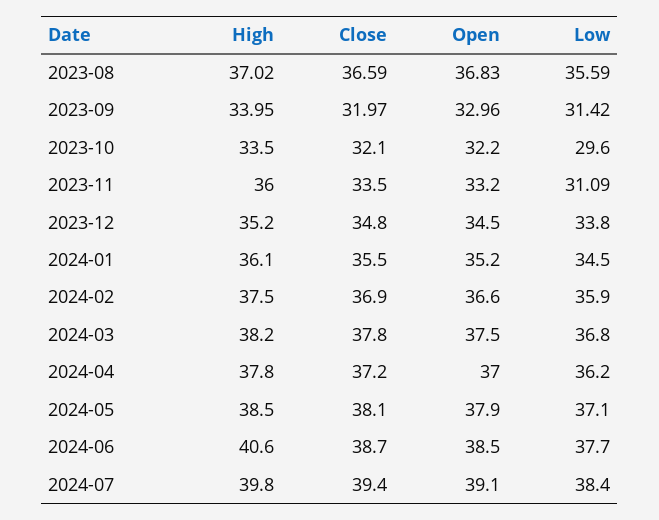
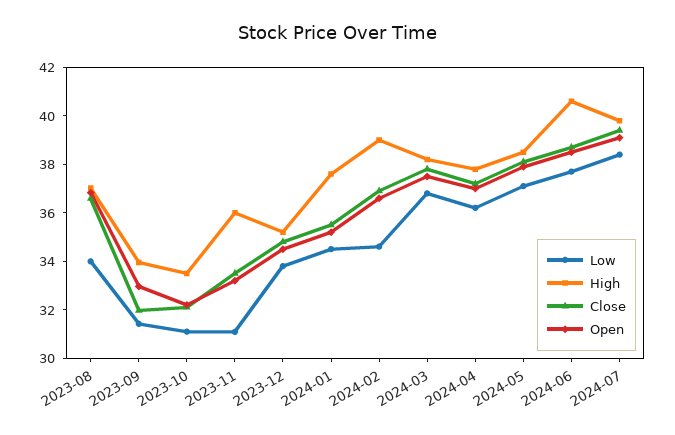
Low, 2023-08: 35.59 -> 34
Low, 2023-10: 29.6 -> 31
High, 2024-01: 36.1 -> 37.5
High, 2024-02: 37.5 -> 39
Low, 2024-02: 35.9 -> 34.5

